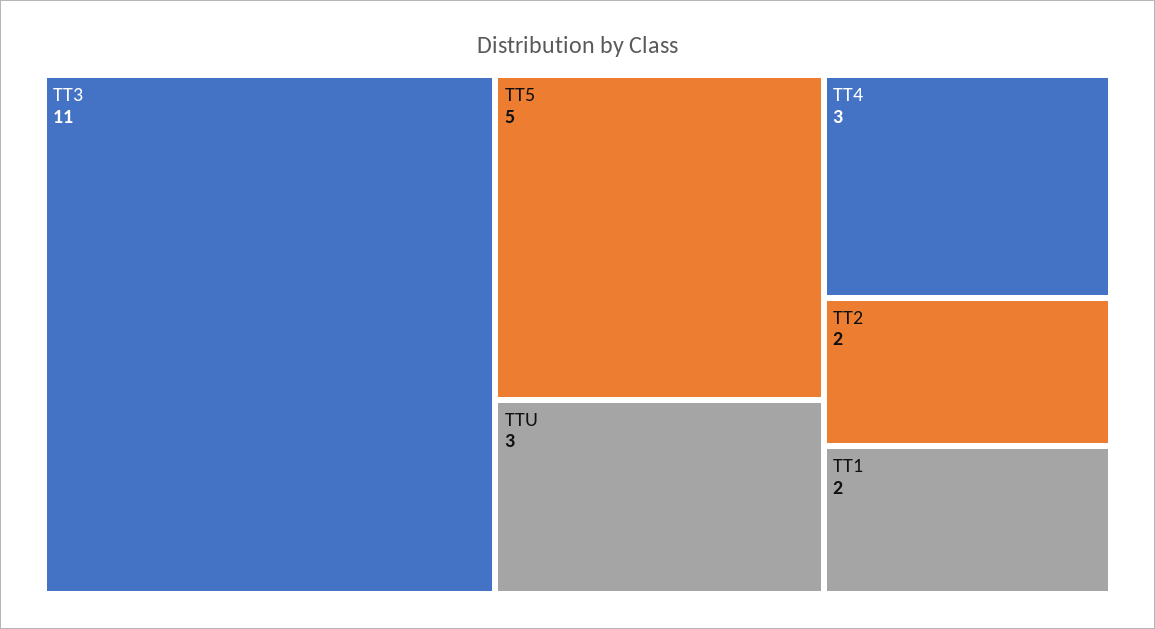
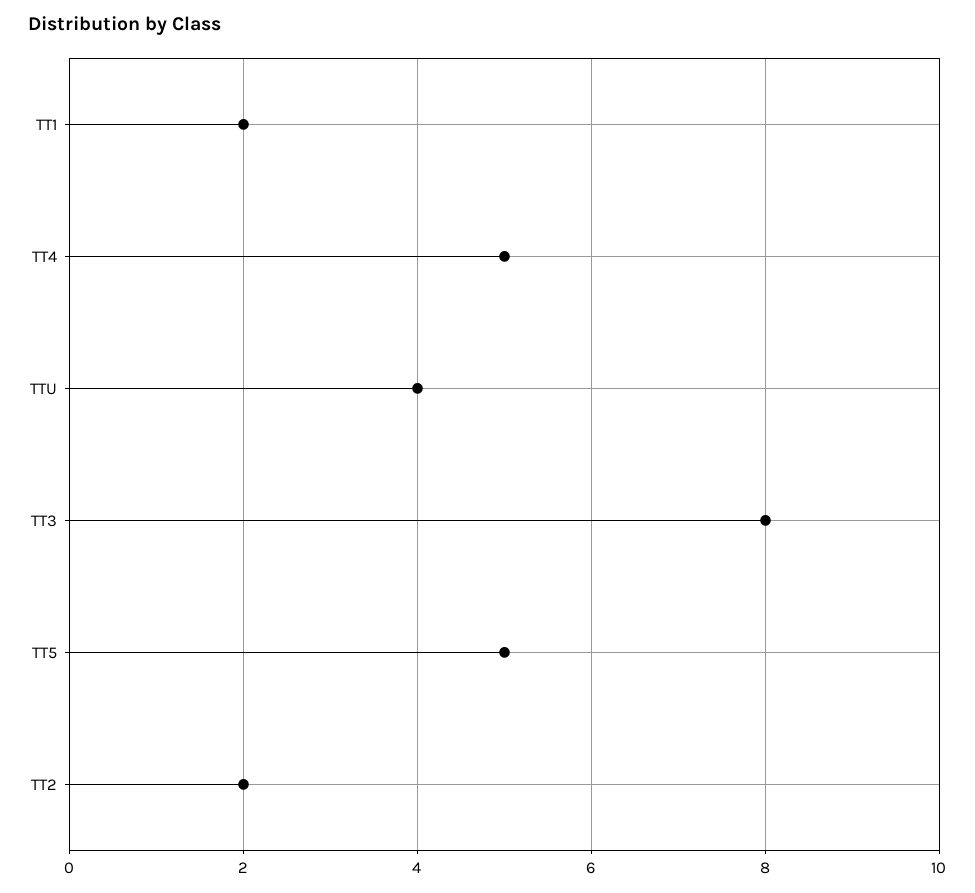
TT3: 11 -> 8
TTU: 3 -> 4
TT4: 3 -> 5

